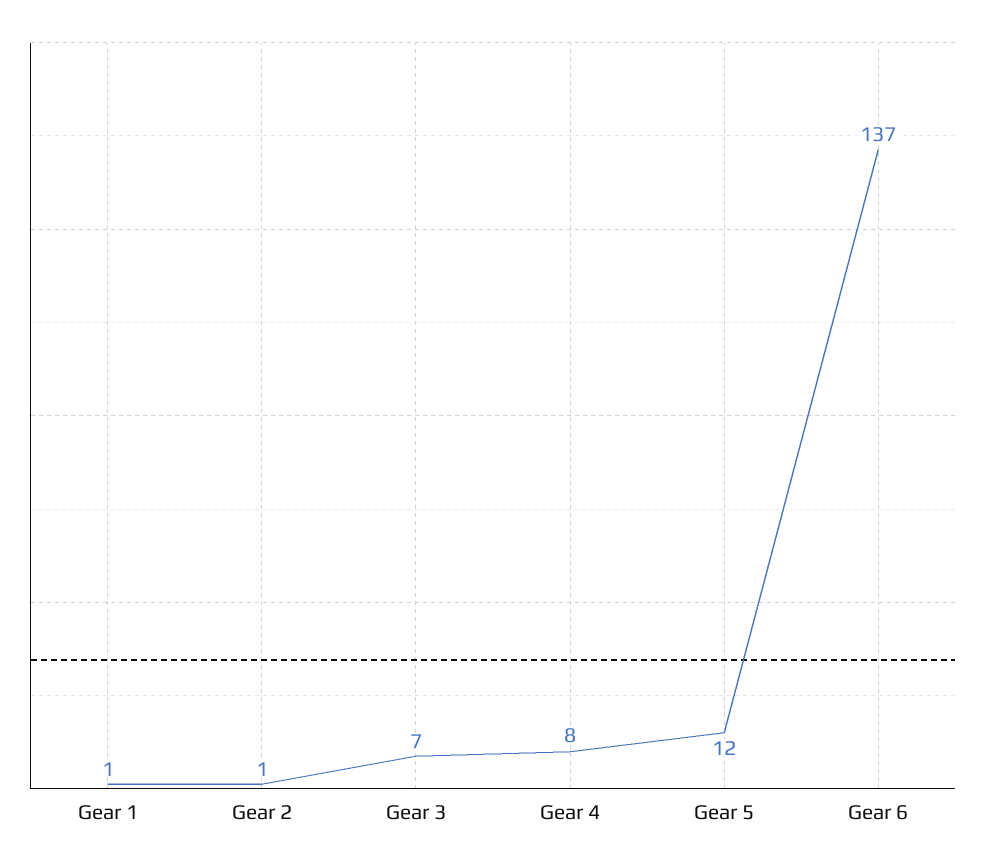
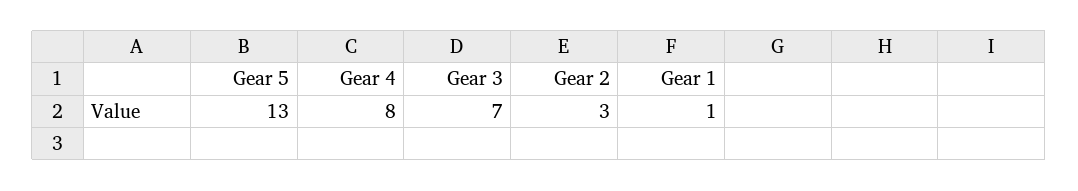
Gear 2: 1 -> 3
Gear 5: 12 -> 13
Gear 6: 137 -> none

